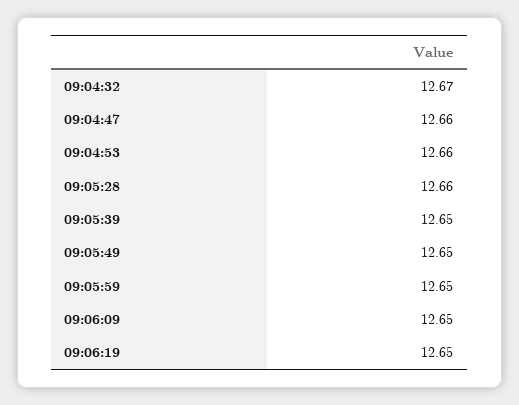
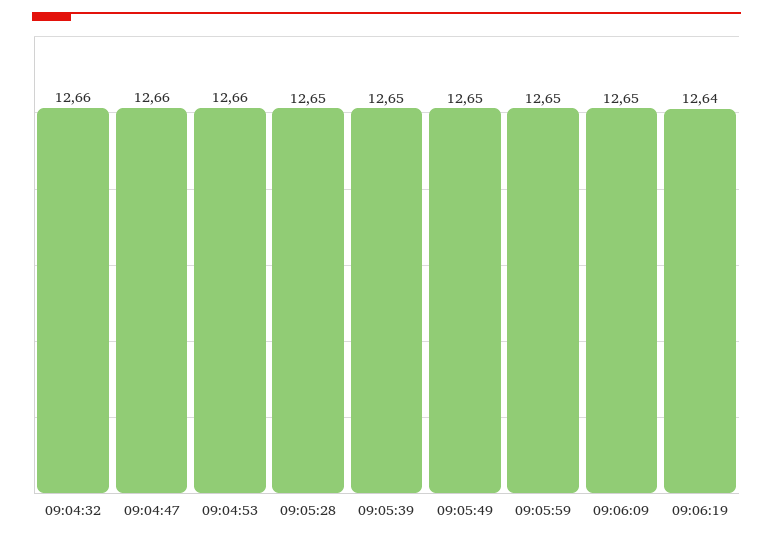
09:04:32: 12.67 -> 12.66
09:05:28: 12.66 -> 12.65
09:06:19: 12.65 -> 12.64

